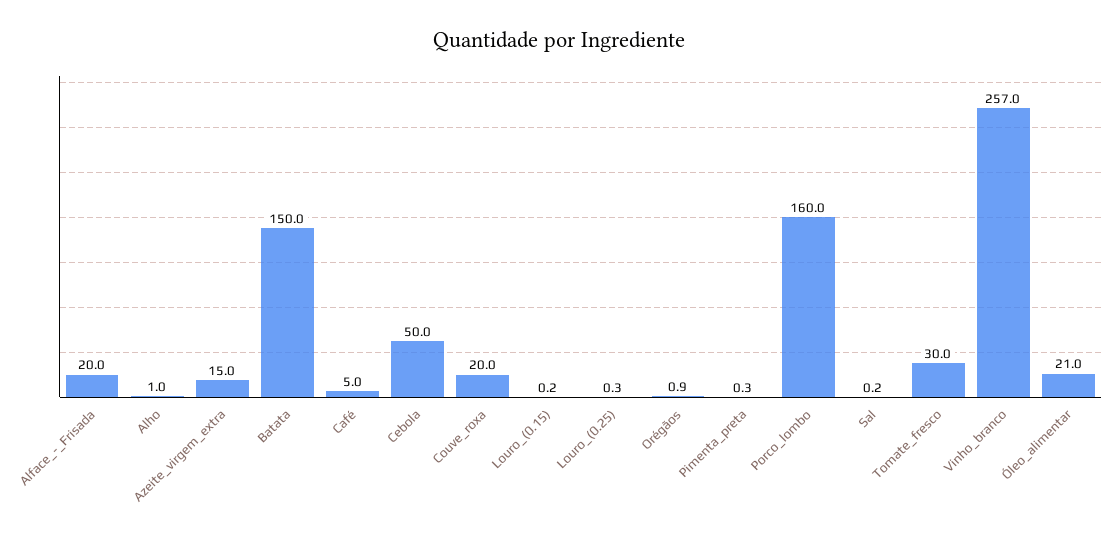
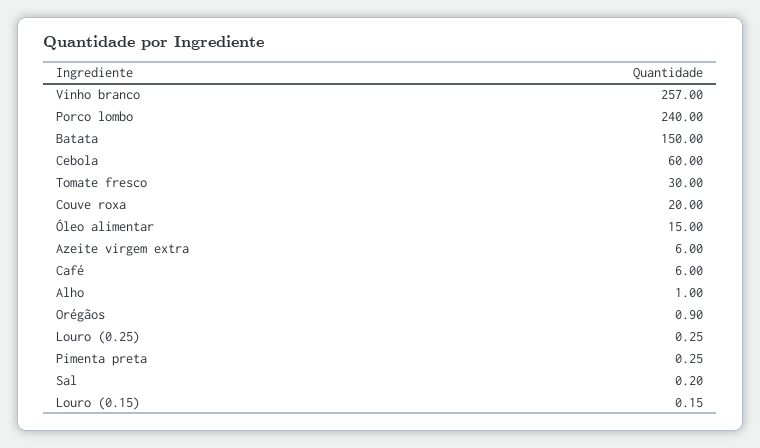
Alface_-_Frisada: 20 -> none
Azeite_virgem_extra: 15 -> 6
Café: 5 -> 6
Cebola: 50 -> 60
Porco_lombo: 160 -> 240
Óleo_alimentar: 21 -> 15

